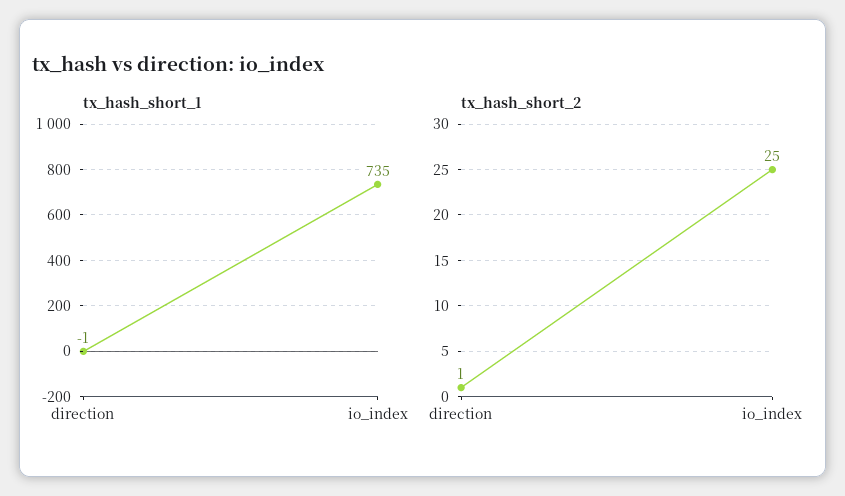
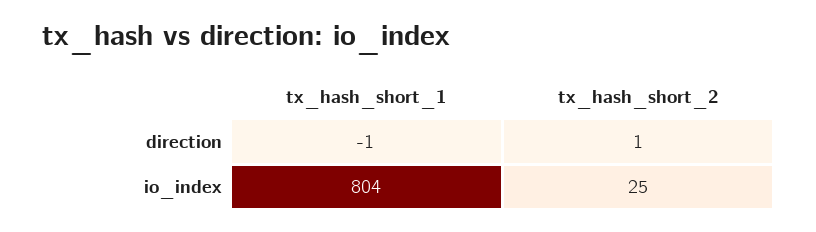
tx_hash_short_1, io_index: 735 -> 804

